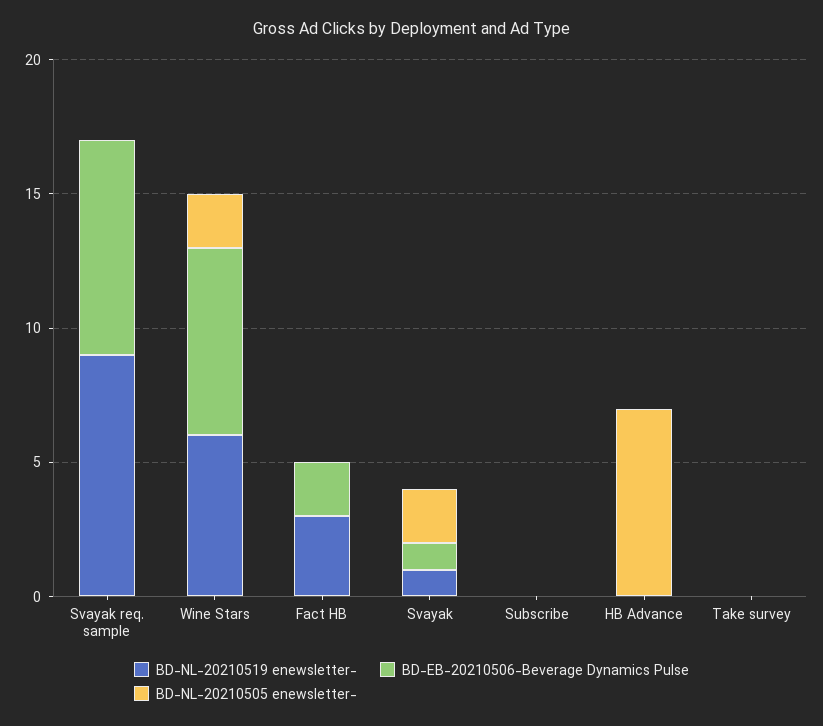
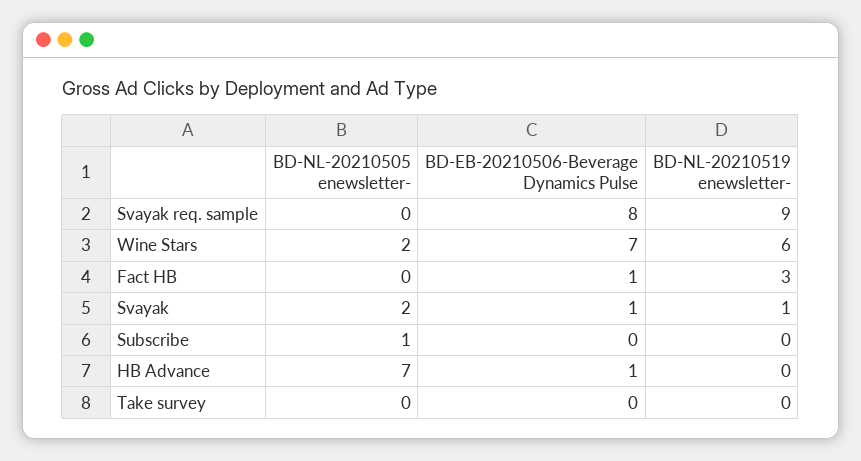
BD-EB-20210506-Beverage Dynamics Pulse, Fact HB: 2 -> 1
BD-NL-20210505 enewsletter-, Subscribe: 0 -> 1
BD-EB-20210506-Beverage Dynamics Pulse, HB Advance: 0 -> 1

